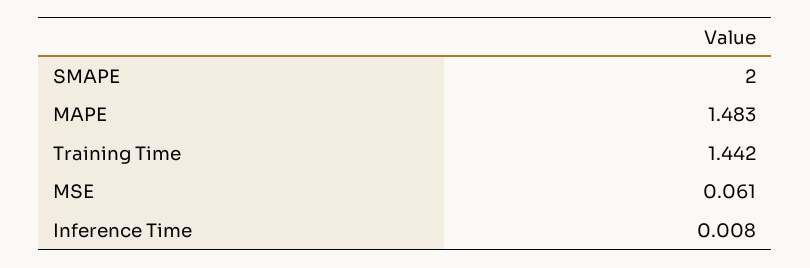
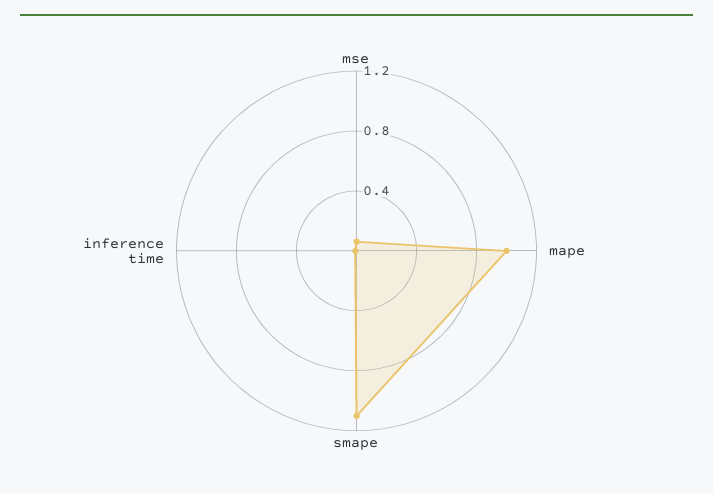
SMAPE: 2 -> 1.1
MAPE: 1.483 -> 1
Training Time: 1.442 -> none

